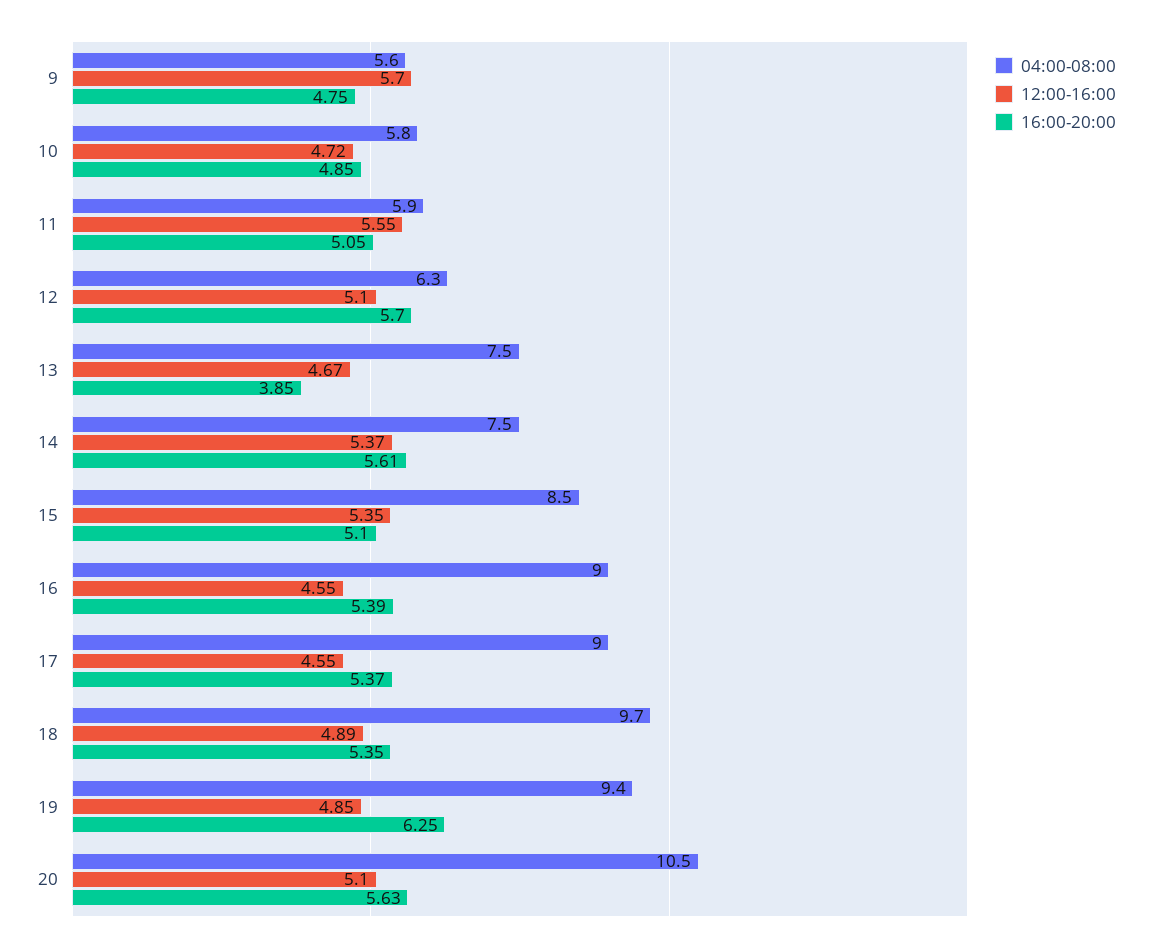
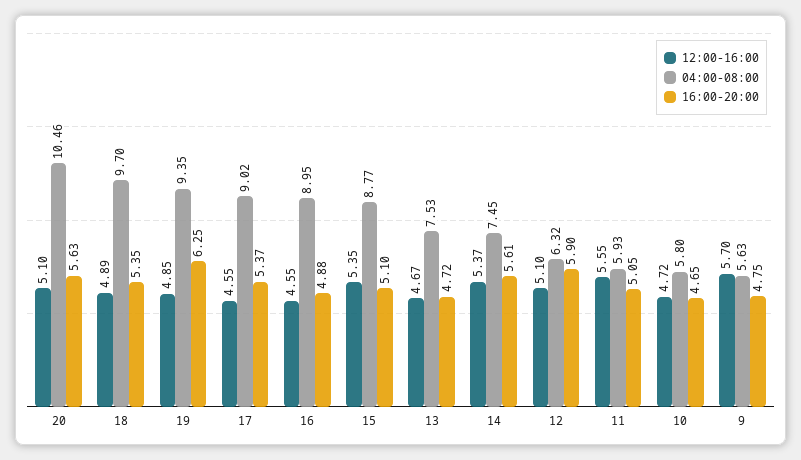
16:00-20:00, 10: 4.85 -> 4.65
16:00-20:00, 12: 5.7 -> 5.9
16:00-20:00, 13: 3.85 -> 4.72
04:00-08:00, 15: 8.5 -> 8.77
16:00-20:00, 16: 5.39 -> 4.88

